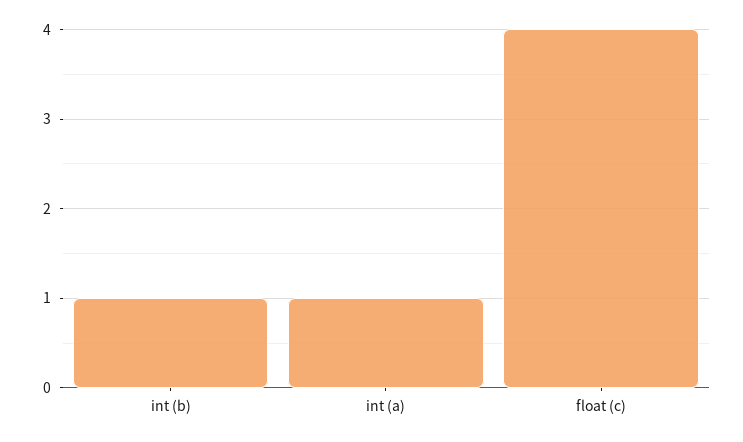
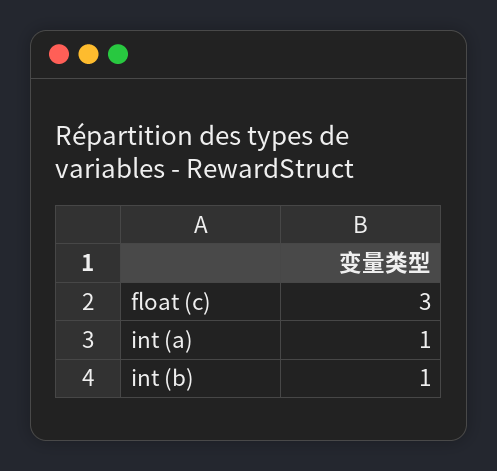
float (c): 4 -> 3

